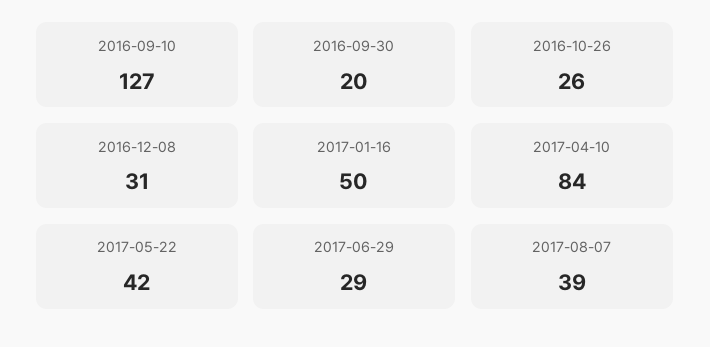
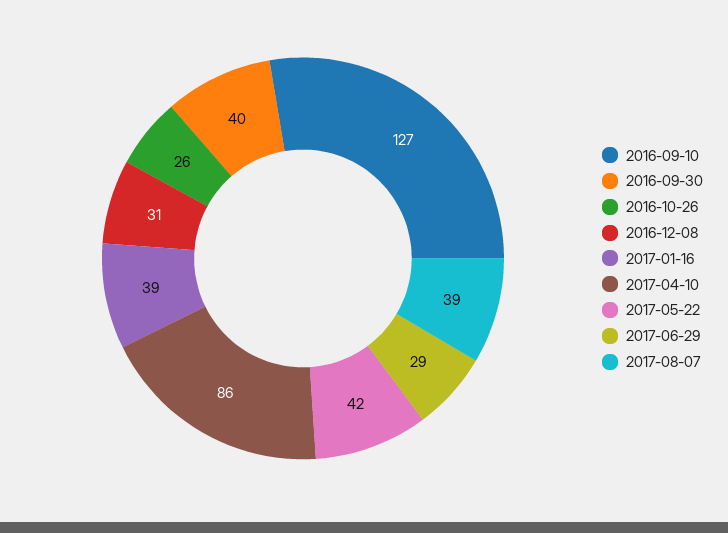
2016-09-30: 20 -> 40
2017-01-16: 50 -> 39
2017-04-10: 84 -> 86

